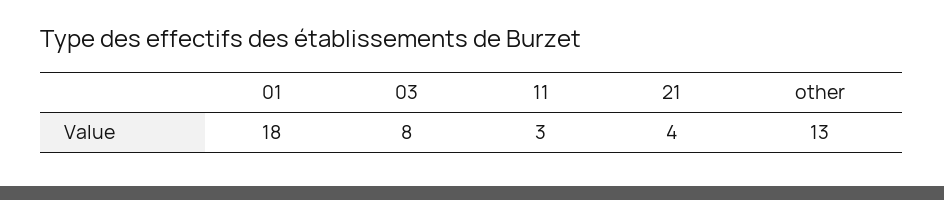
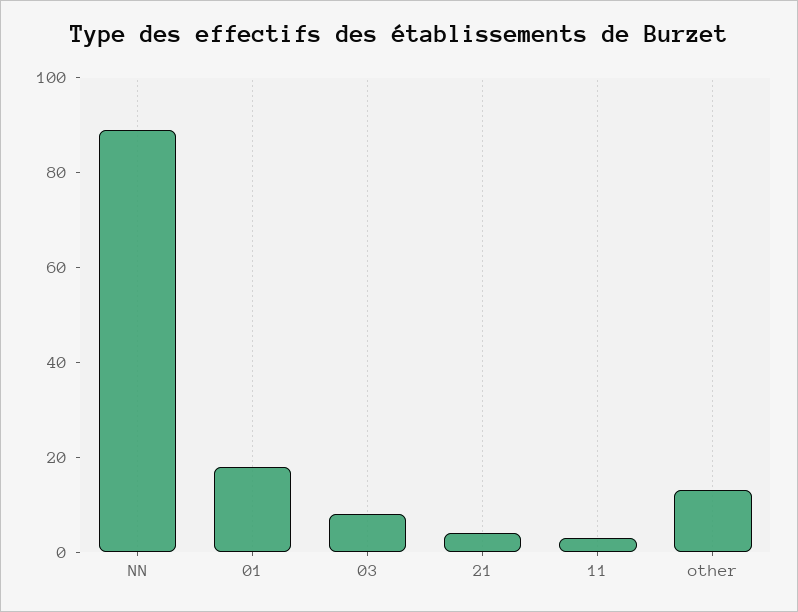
NN: none -> 90

